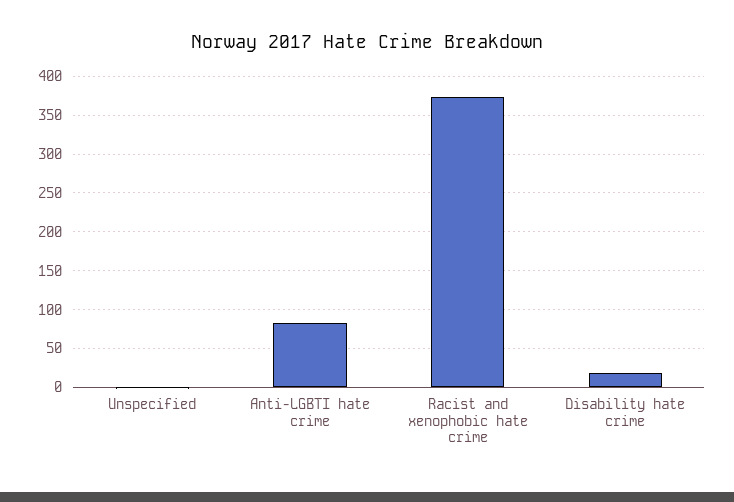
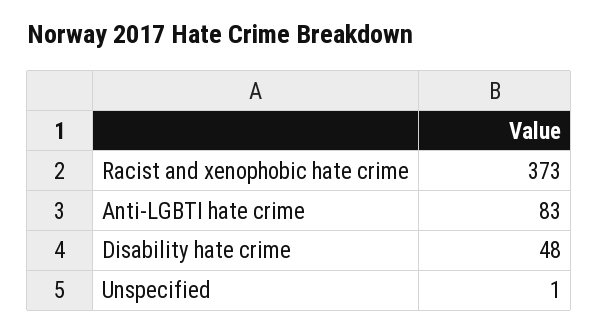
Disability hate crime: 20 -> 48

